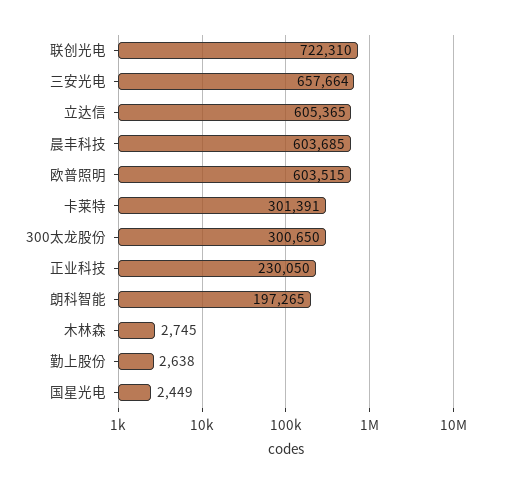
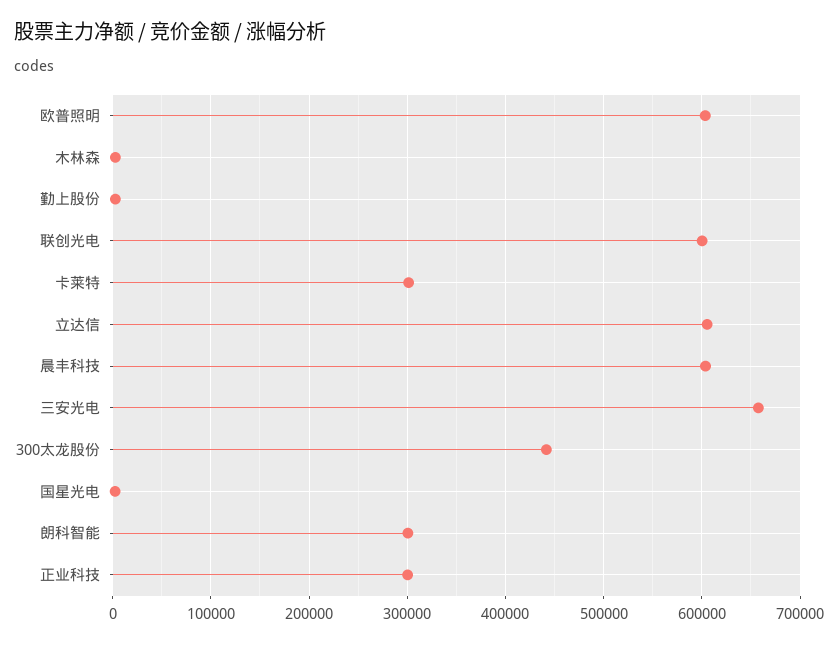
联创光电: 722310 -> 600000
300太龙股份: 300650 -> 440000
正业科技: 230050 -> 300000
朗科智能: 197265 -> 300000

